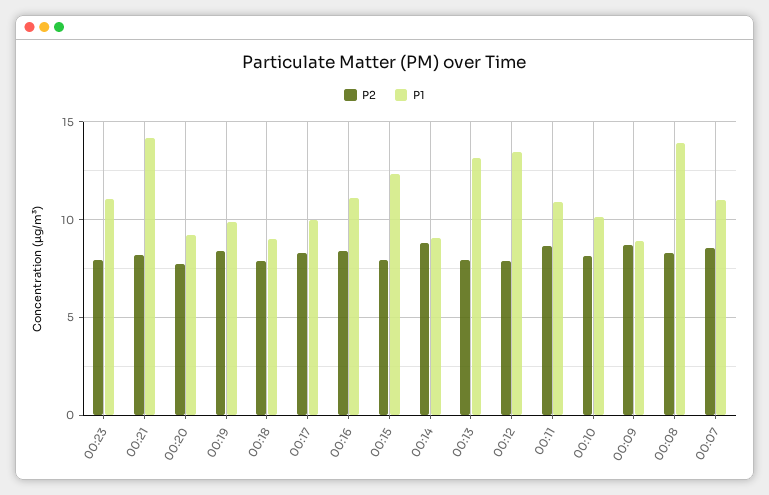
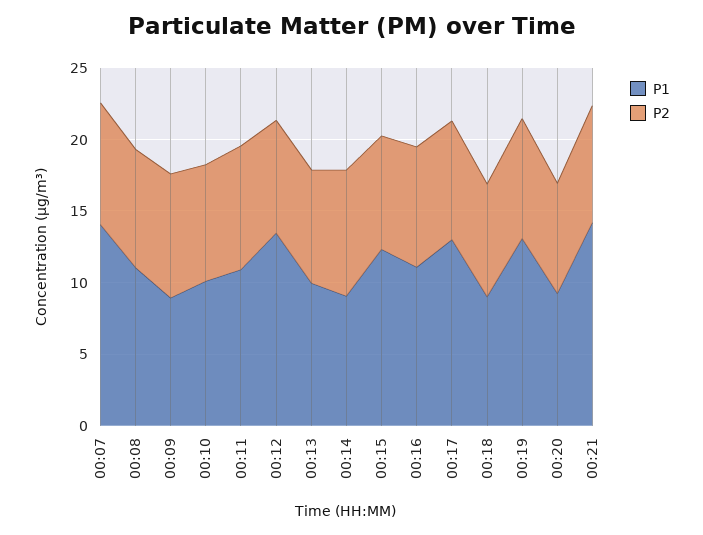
P2, 00:23: 8 -> none
P1, 00:23: 11 -> none
P1, 00:19: 10 -> 13
P1, 00:17: 10 -> 13
P1, 00:13: 13 -> 10
P1, 00:08: 14 -> 11
P1, 00:07: 11 -> 14

